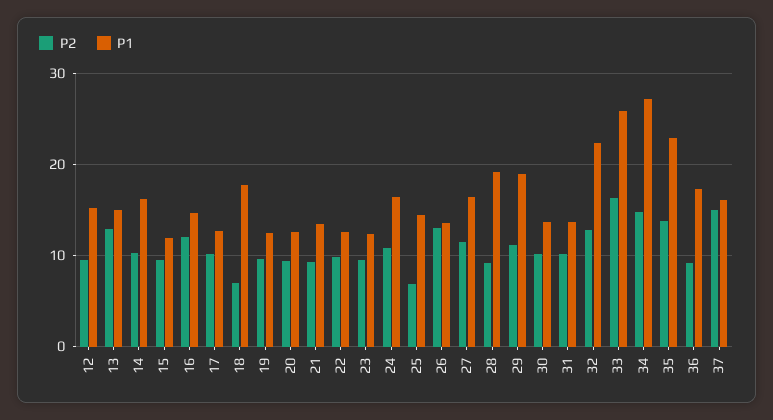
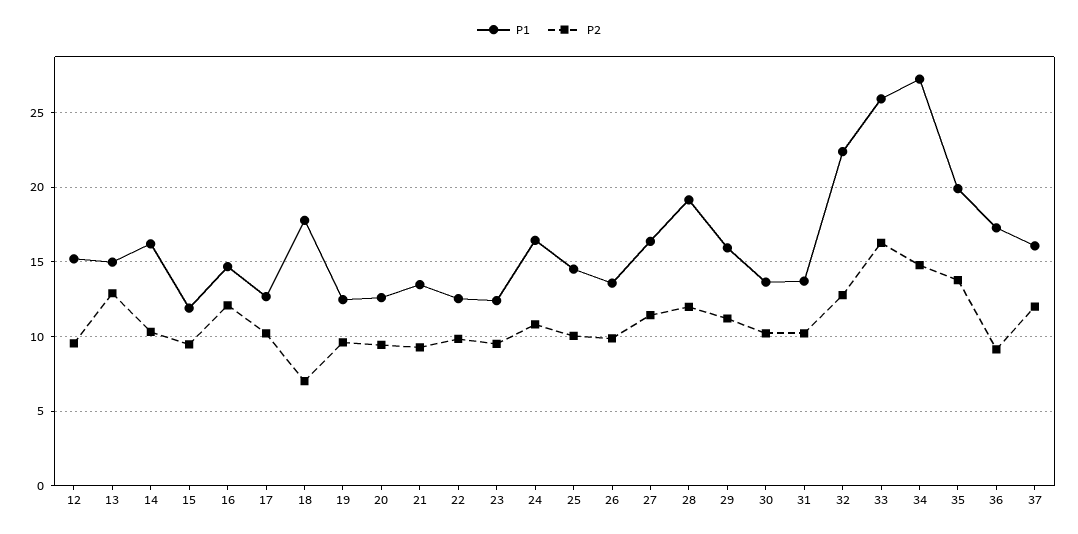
P2, 25: 7 -> 10
P2, 26: 13 -> 10
P2, 28: 9 -> 12
P1, 29: 19 -> 16
P1, 35: 23 -> 20
P2, 37: 15 -> 12

